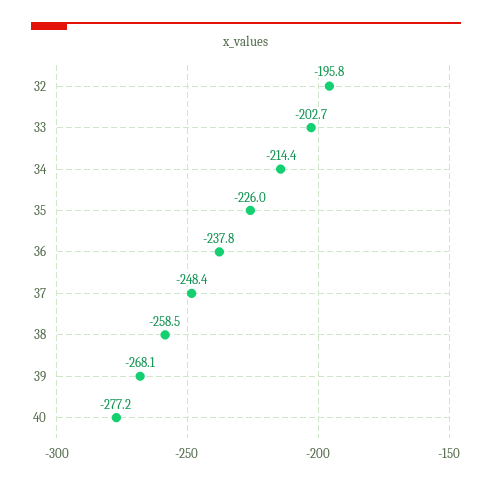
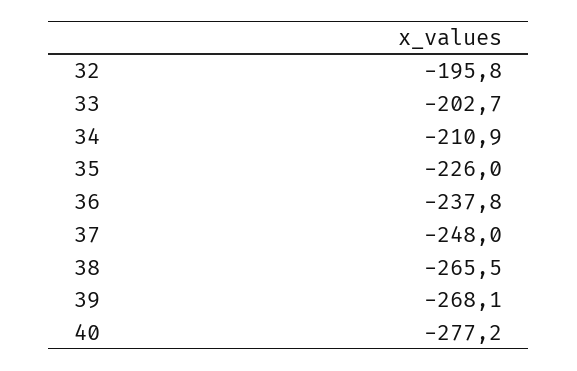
34: -214.4 -> -210.9
37: -248.4 -> -248
38: -258.5 -> -265.5

